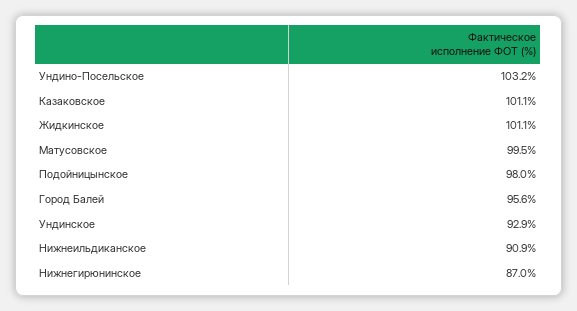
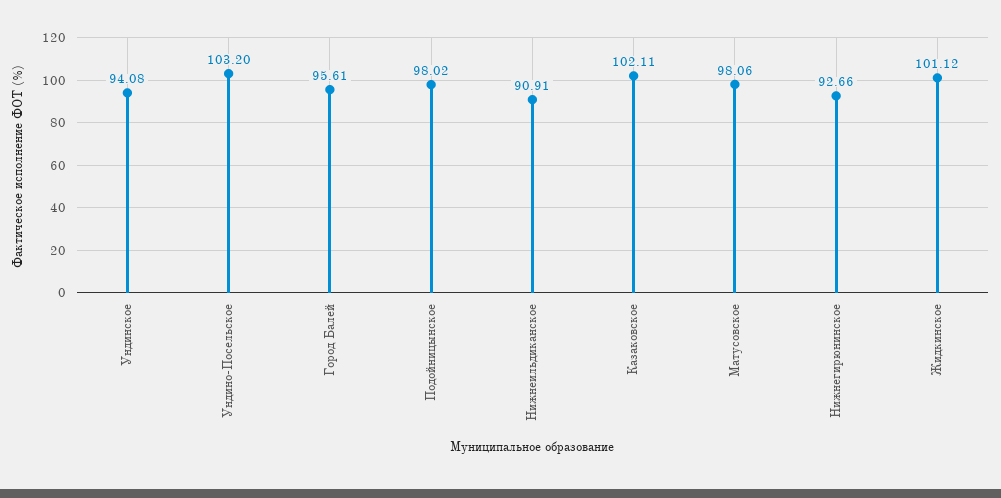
Казаковское: 101.1 -> 102.11
Матусовское: 99.5 -> 98.06
Ундинское: 92.9 -> 94.08
Нижнегирюнинское: 87 -> 92.66

